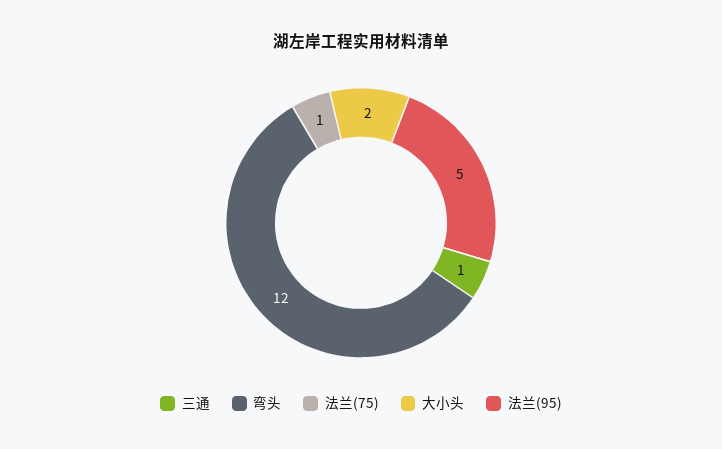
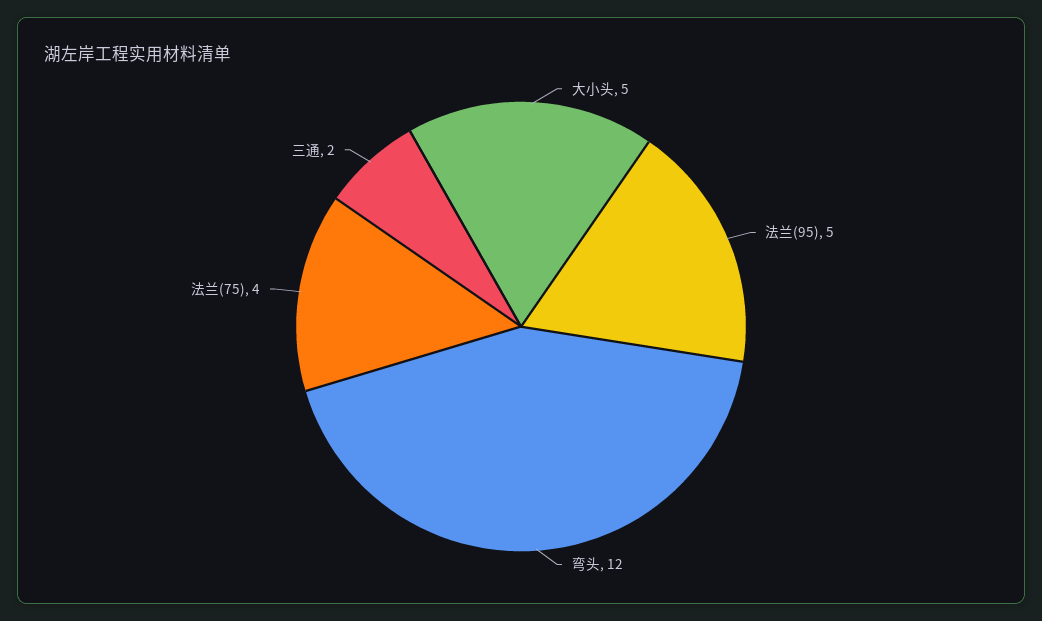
三通: 1 -> 2
法兰(75): 1 -> 4
大小头: 2 -> 5

